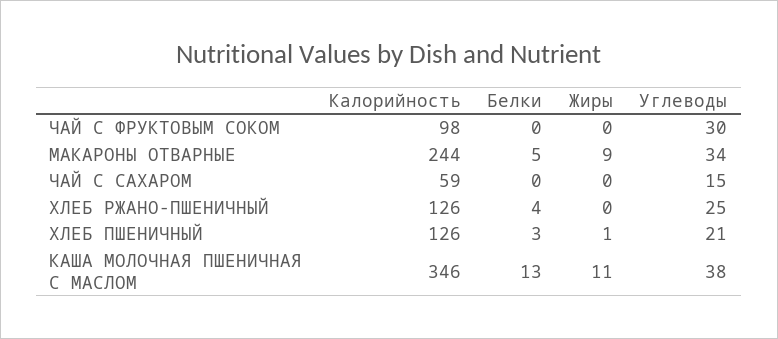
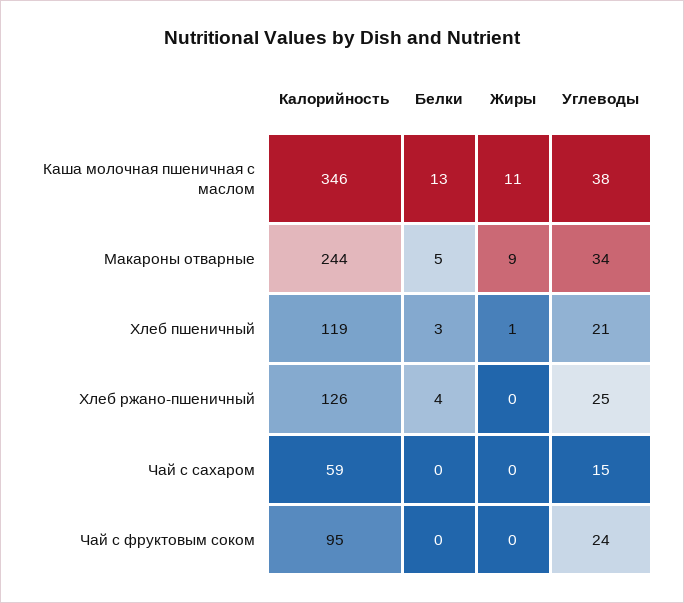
Калорийность, ЧАЙ С ФРУКТОВЫМ СОКОМ: 98 -> 95
Углеводы, ЧАЙ С ФРУКТОВЫМ СОКОМ: 30 -> 24
Калорийность, ХЛЕБ ПШЕНИЧНЫЙ: 126 -> 119

